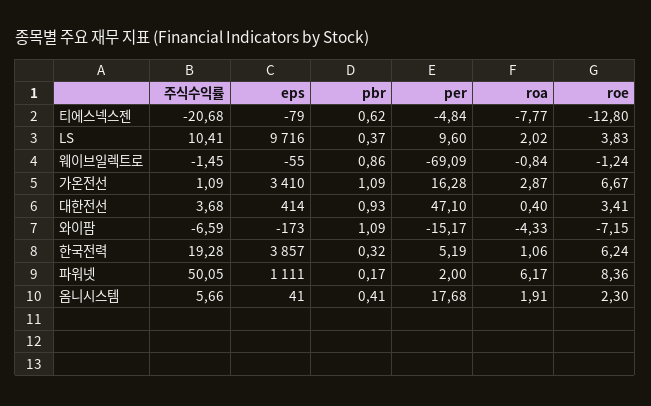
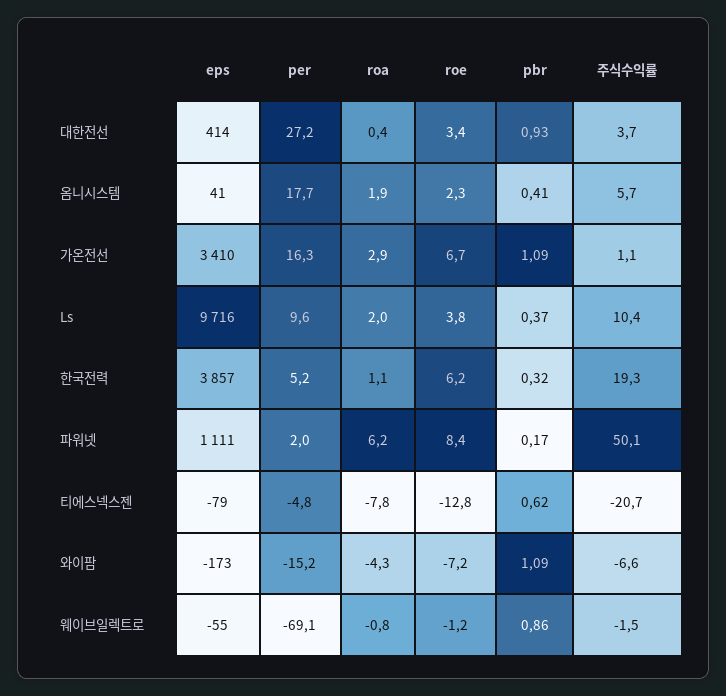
per, 대한전선: 47.1 -> 27.2

